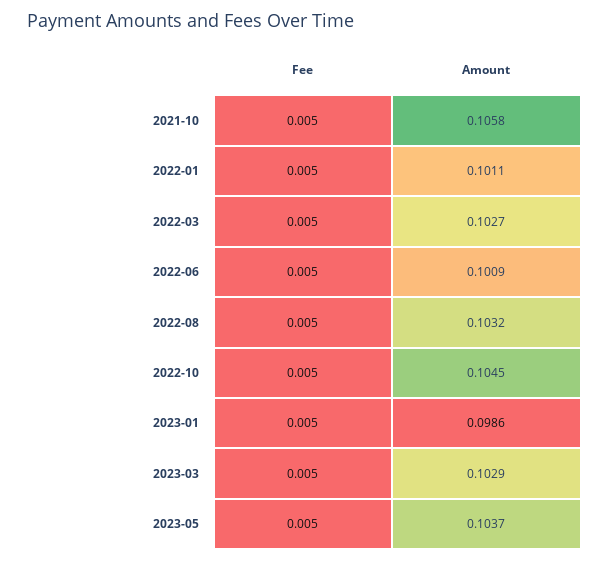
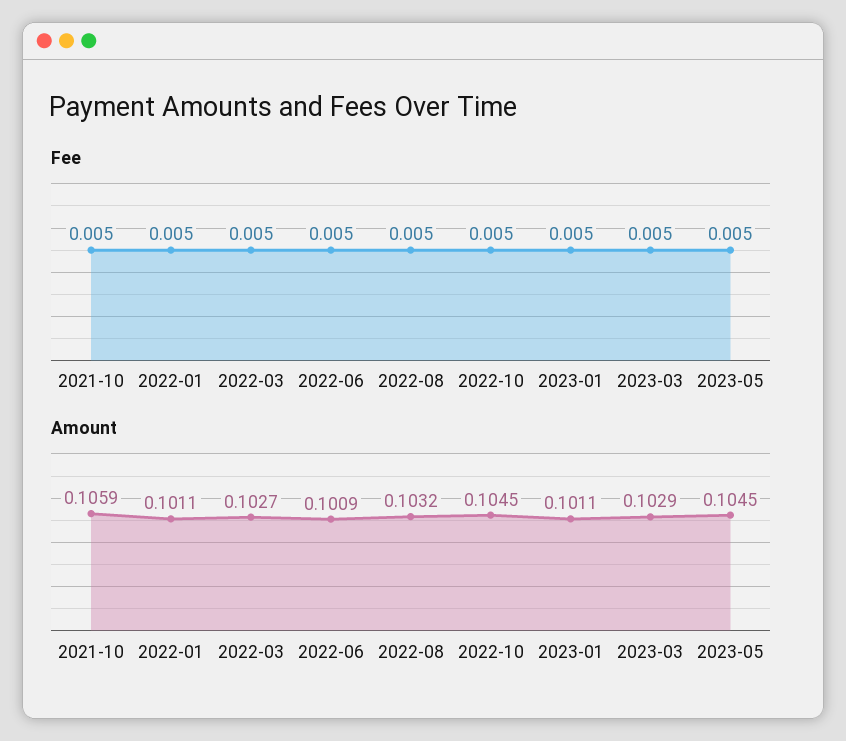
Amount, 2021-10: 0.1058 -> 0.1059
Amount, 2023-01: 0.0986 -> 0.1011
Amount, 2023-05: 0.1037 -> 0.1045

